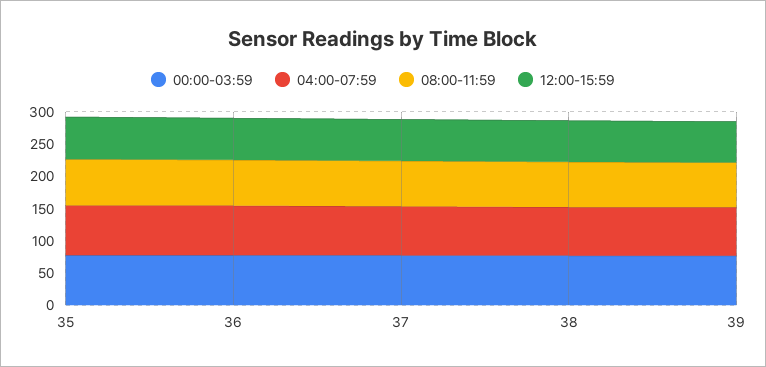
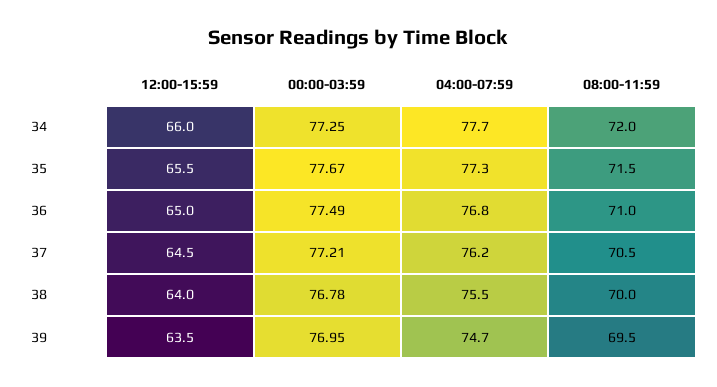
12:00-15:59, 34: none -> 66
00:00-03:59, 34: none -> 77.25
04:00-07:59, 34: none -> 77.7
08:00-11:59, 34: none -> 72

